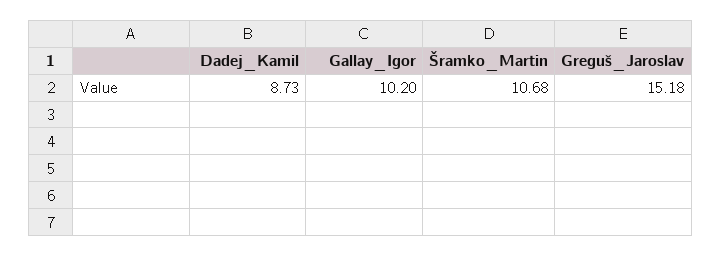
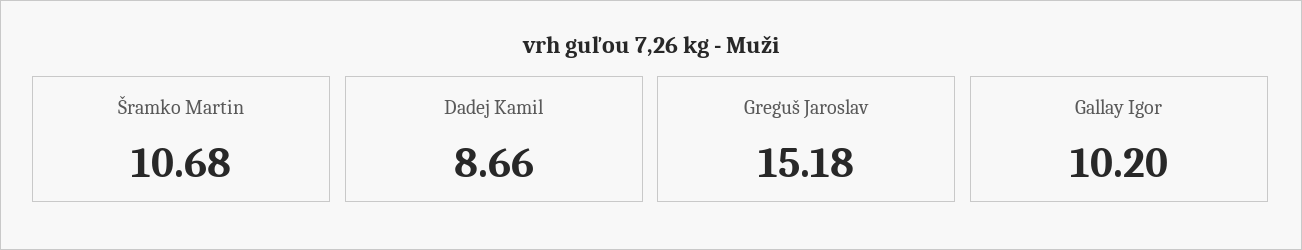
Dadej_Kamil: 8.73 -> 8.66

